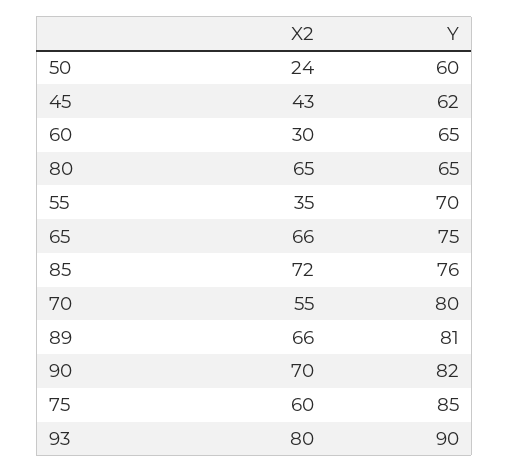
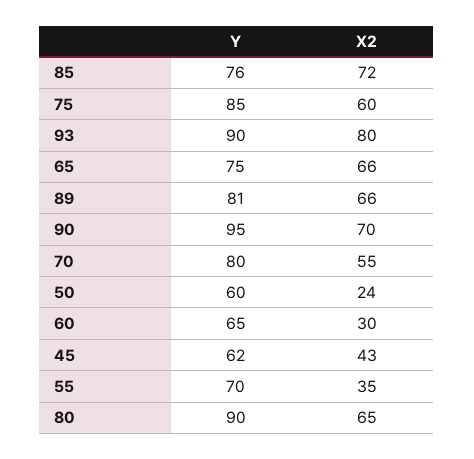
Y, 80: 65 -> 90
Y, 90: 82 -> 95

